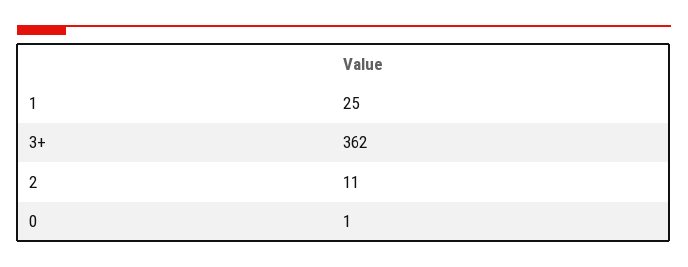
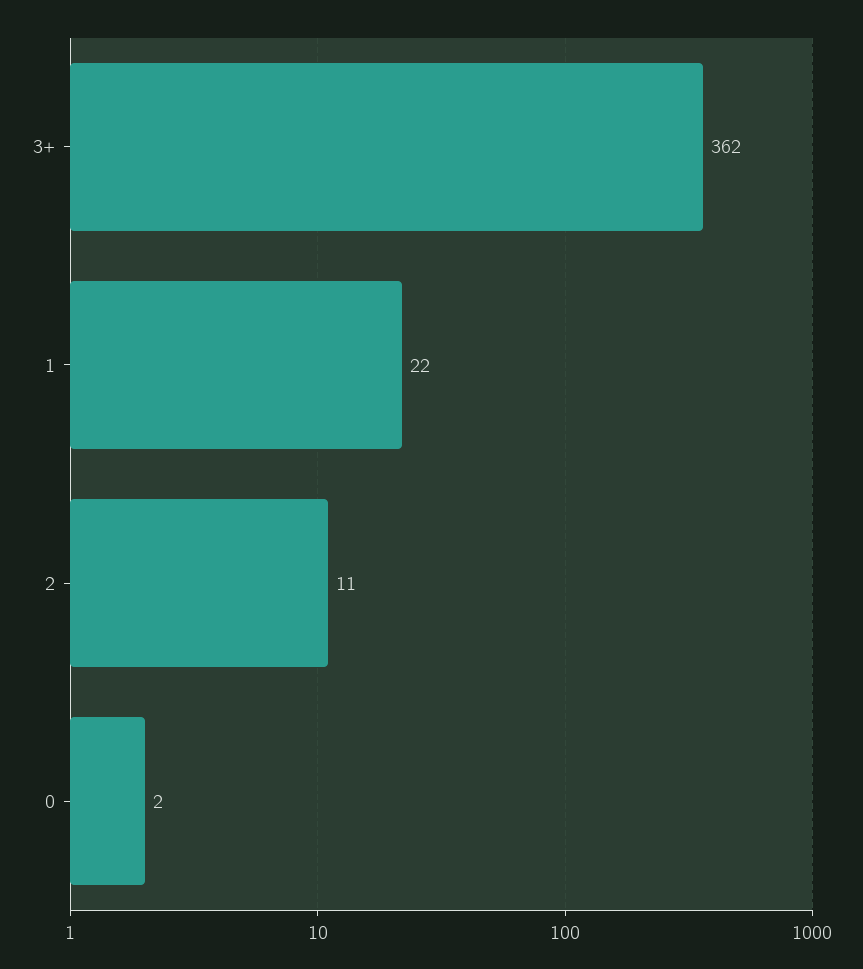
1: 25 -> 22
0: 1 -> 2

